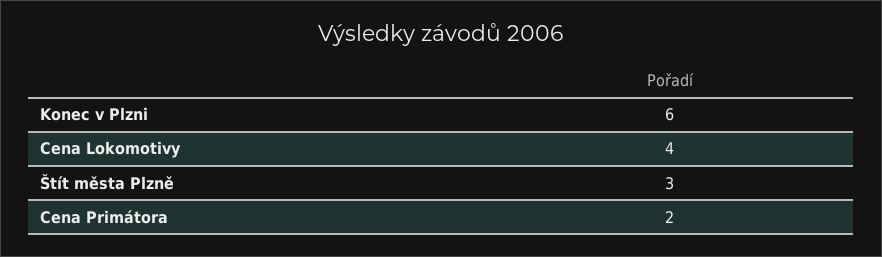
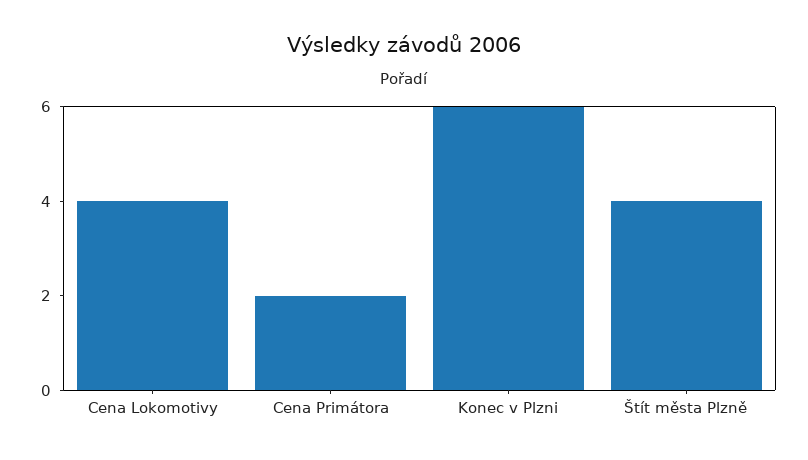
Štít města Plzně: 3 -> 4

